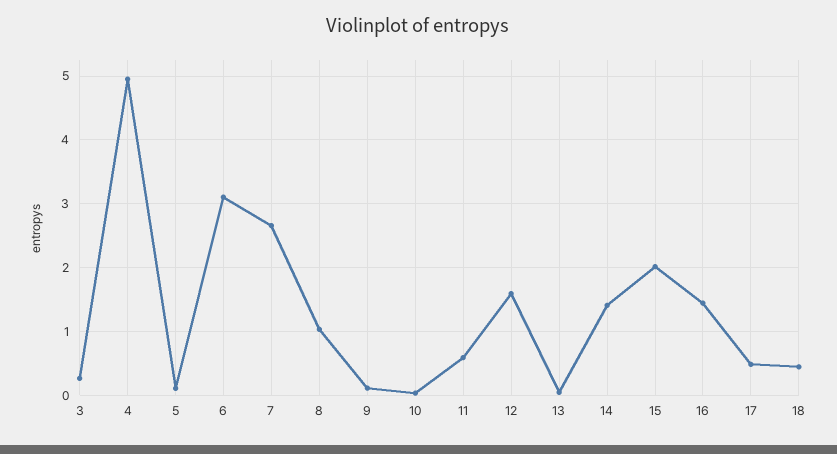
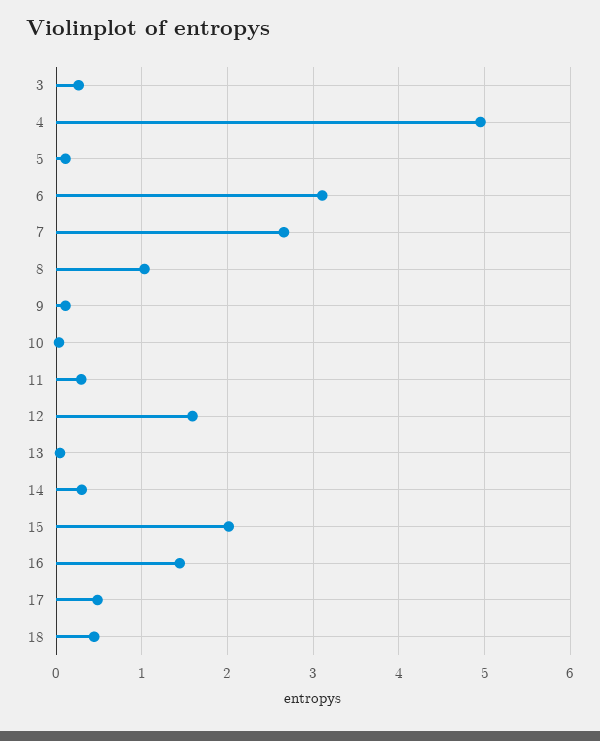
11: 0.6 -> 0.3
14: 1.4 -> 0.3

